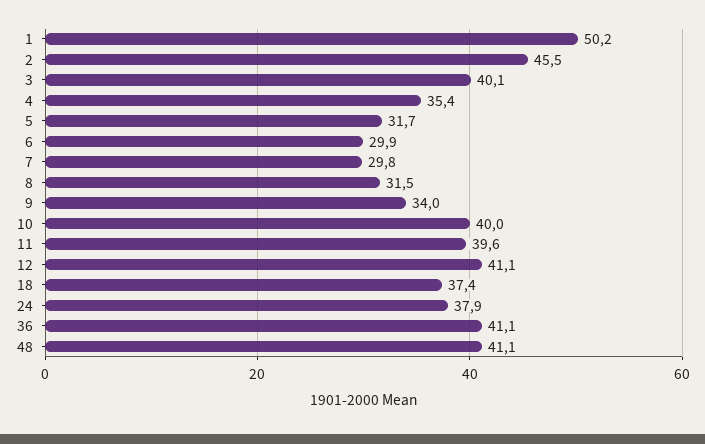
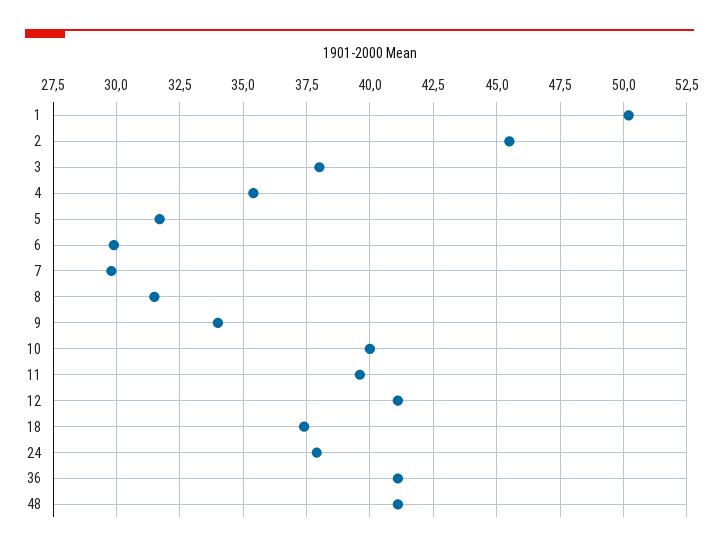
3: 40.1 -> 38

